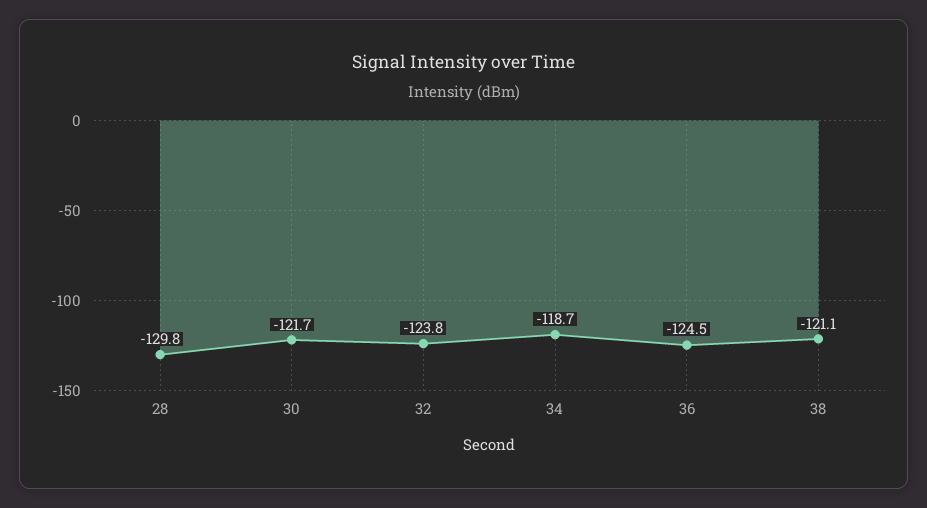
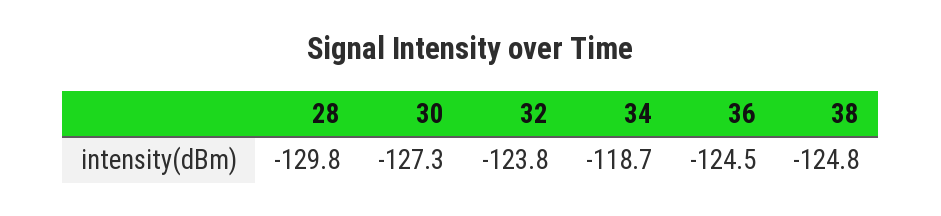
30: -121.7 -> -127.3
38: -121.1 -> -124.8

